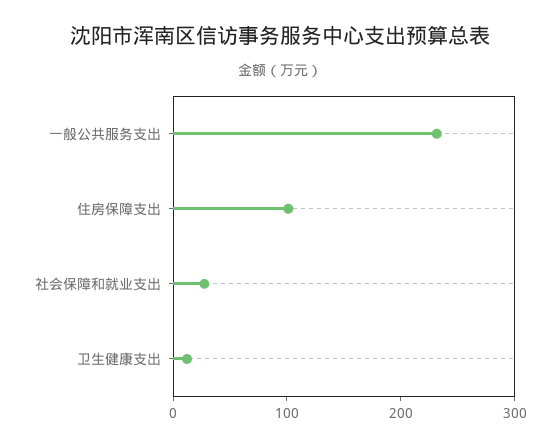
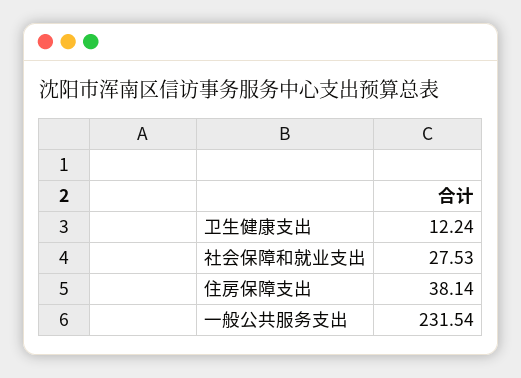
住房保障支出: 100 -> 38.14

